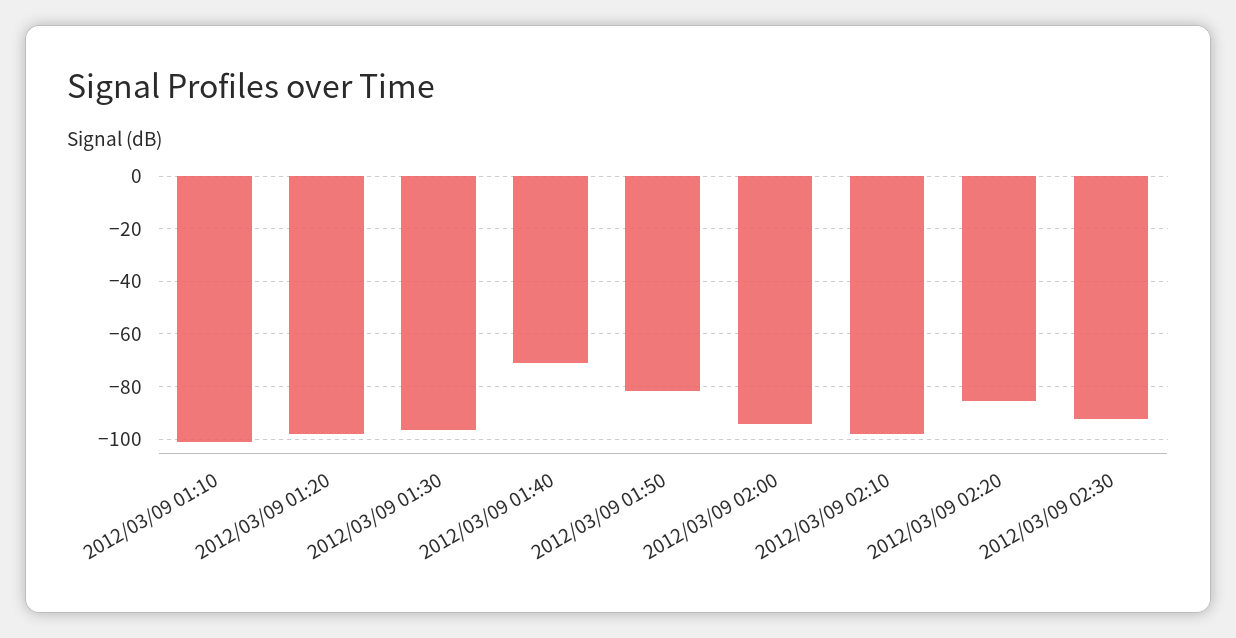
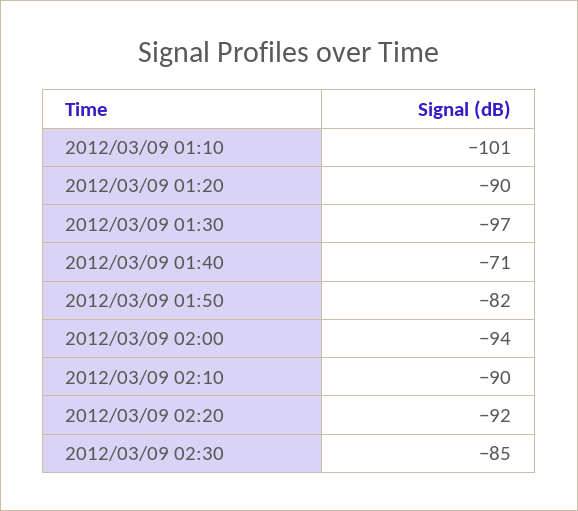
2012/03/09 01:20: -97.5 -> -90
2012/03/09 02:10: -97.5 -> -90
2012/03/09 02:20: -85 -> -92
2012/03/09 02:30: -92.5 -> -85

